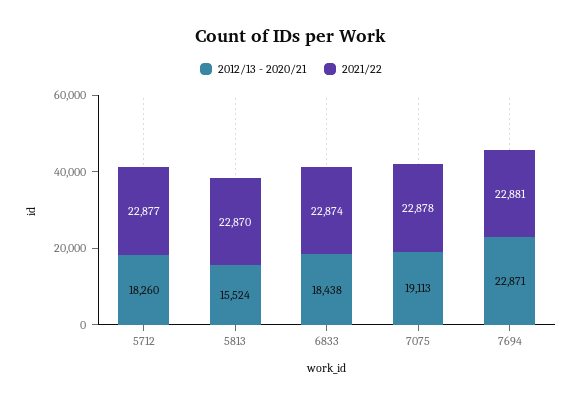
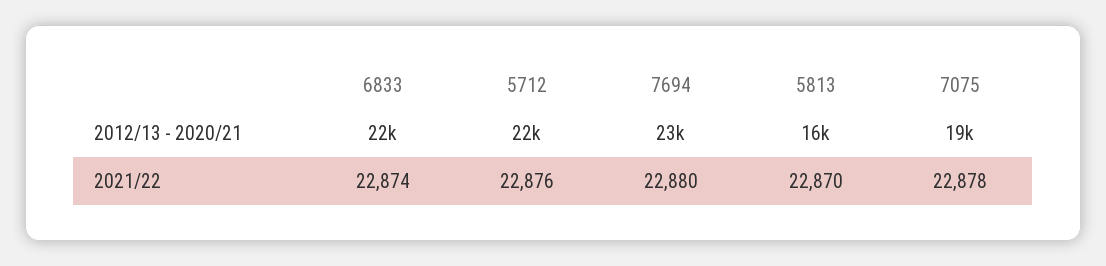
2012/13 - 2020/21, 5712: 18260 -> 22000
2021/22, 5712: 22877 -> 22876
2012/13 - 2020/21, 6833: 18438 -> 22000
2021/22, 7694: 22881 -> 22880

